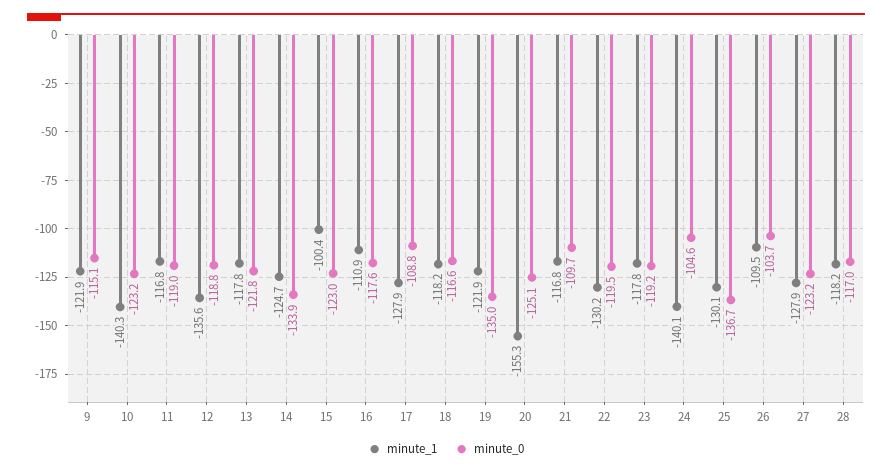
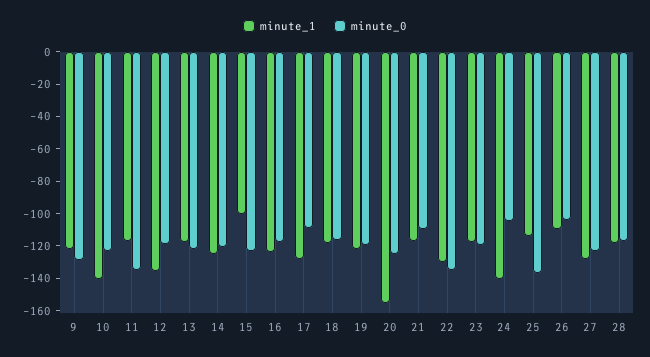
minute_0, 9: -115.1 -> -130
minute_0, 11: -119 -> -135
minute_0, 14: -133.9 -> -120
minute_1, 16: -110.9 -> -125
minute_0, 19: -135 -> -120
minute_0, 22: -119.5 -> -135
minute_1, 25: -130.1 -> -115

